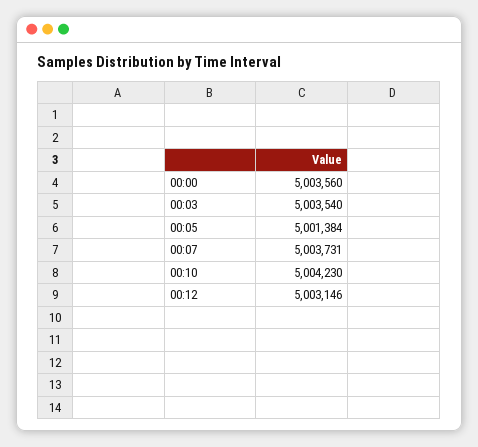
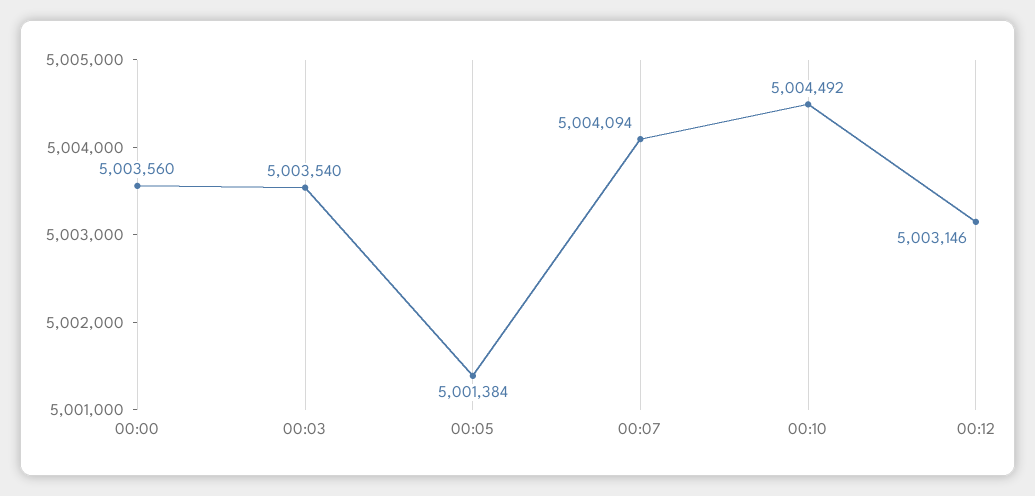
00:07: 5003731 -> 5004094
00:10: 5004230 -> 5004492

